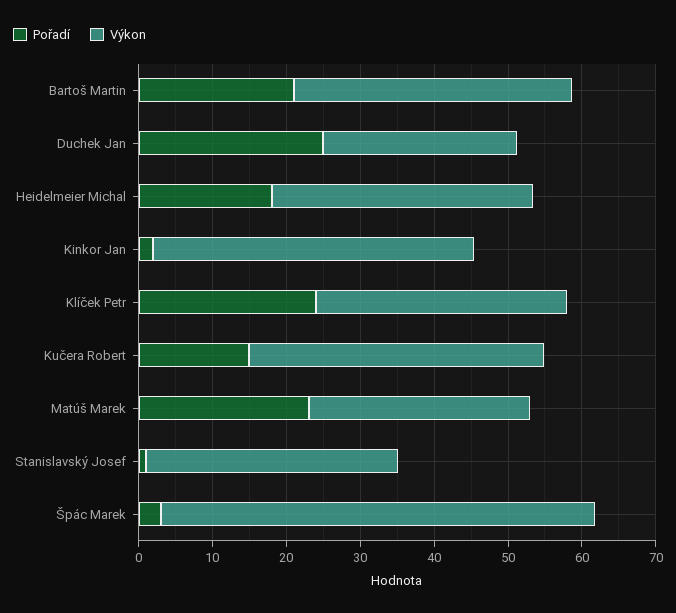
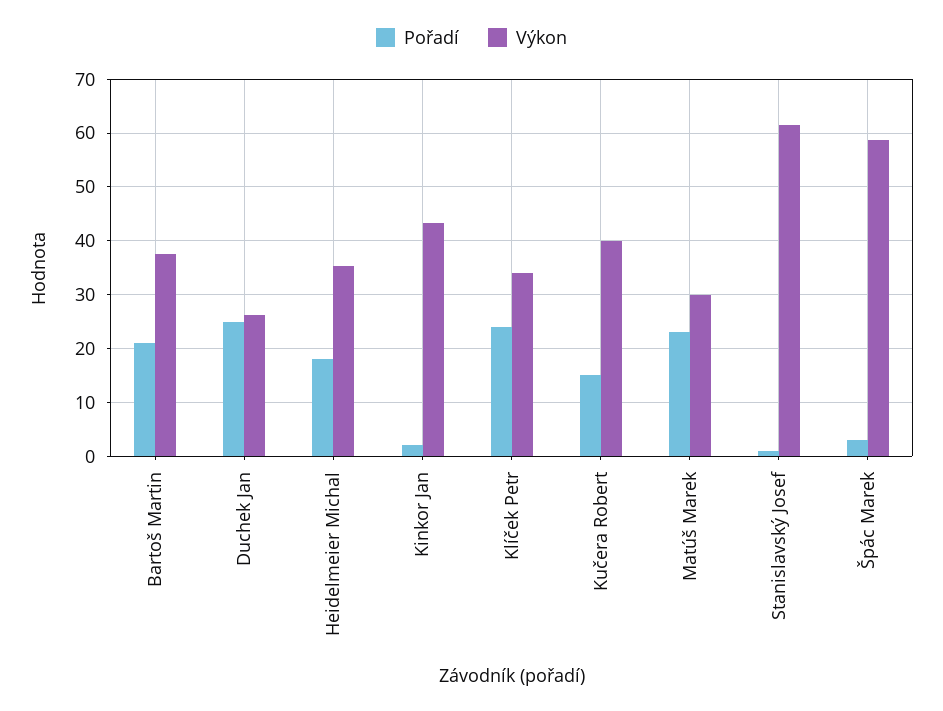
Výkon, Stanislavský Josef: 34 -> 62

